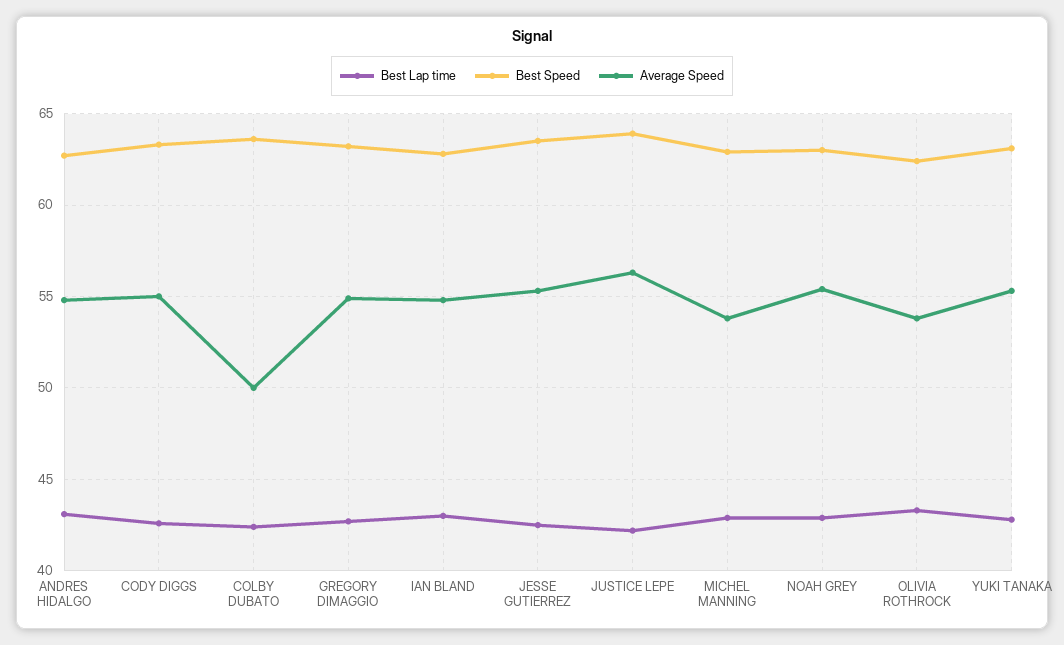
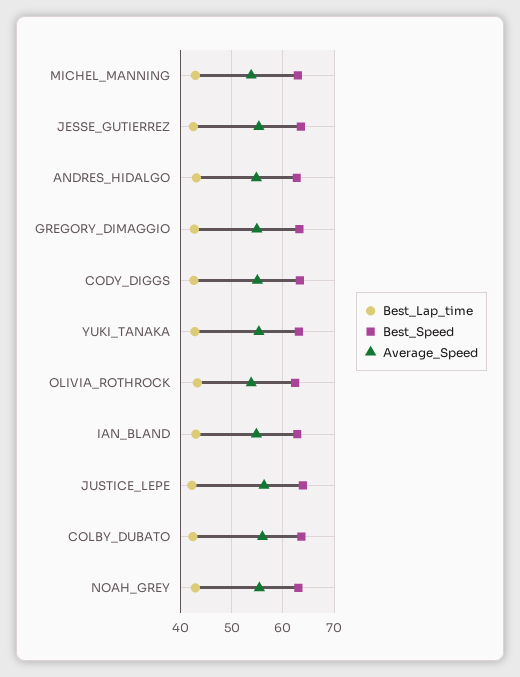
Average Speed, COLBY DUBATO: 50 -> 56

